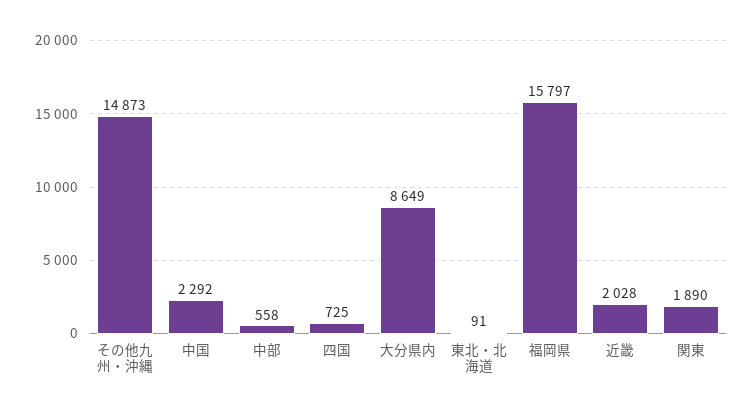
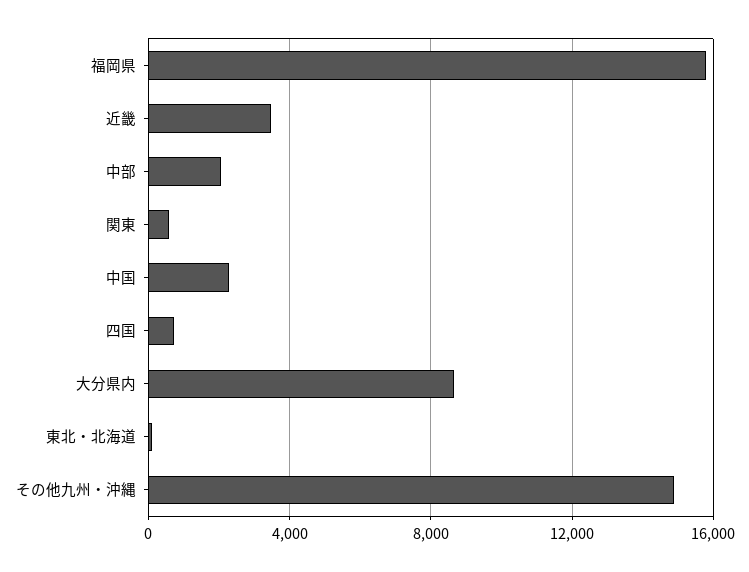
中部: 558 -> 2000
近畿: 2028 -> 3500
関東: 1890 -> 500

